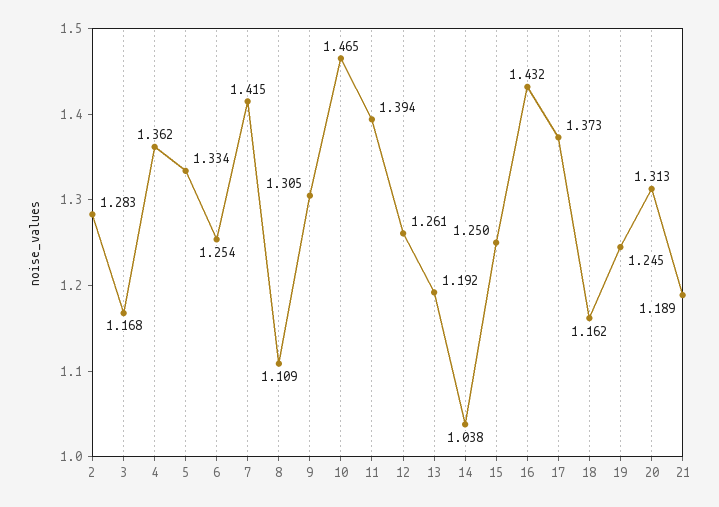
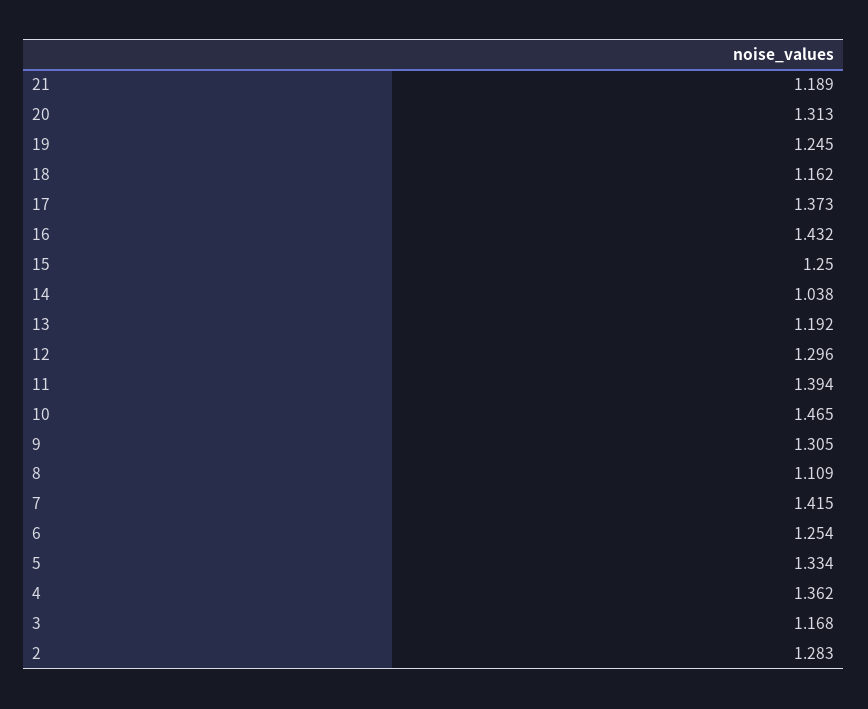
12: 1.261 -> 1.296

